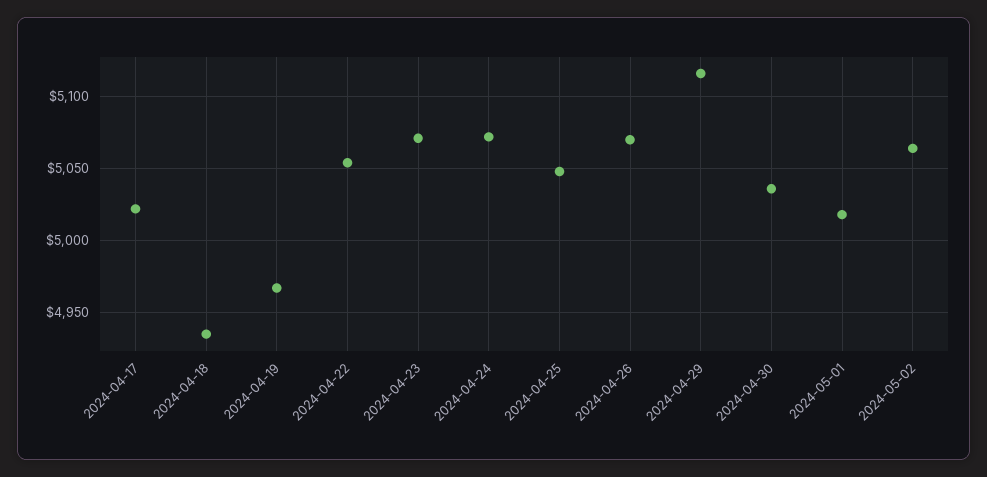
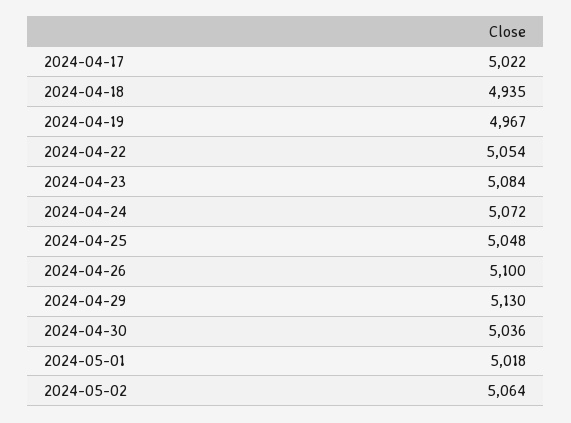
2024-04-23: 5070 -> 5084
2024-04-26: 5070 -> 5100
2024-04-29: 5115 -> 5130

